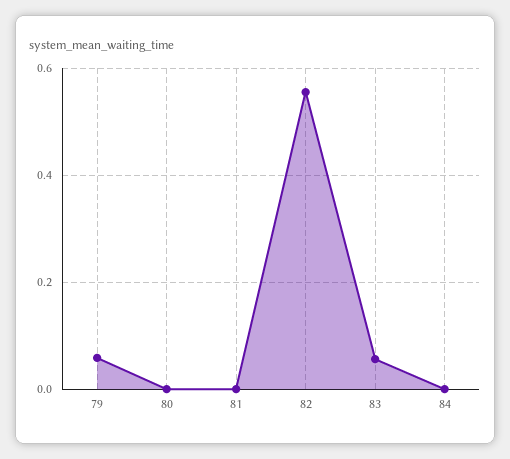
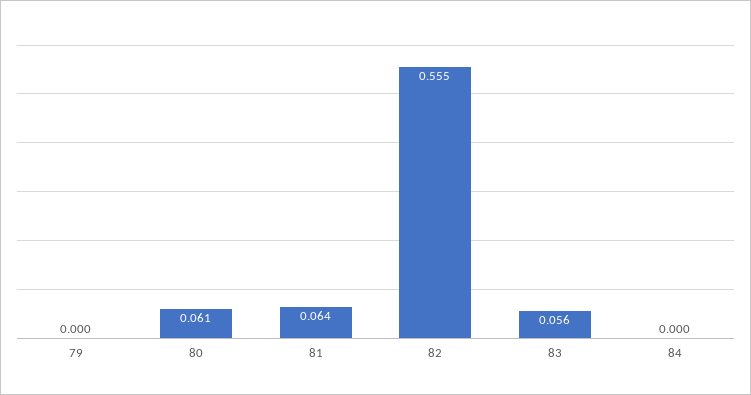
79: 0.06 -> 0
80: 0 -> 0.061
81: 0 -> 0.064

